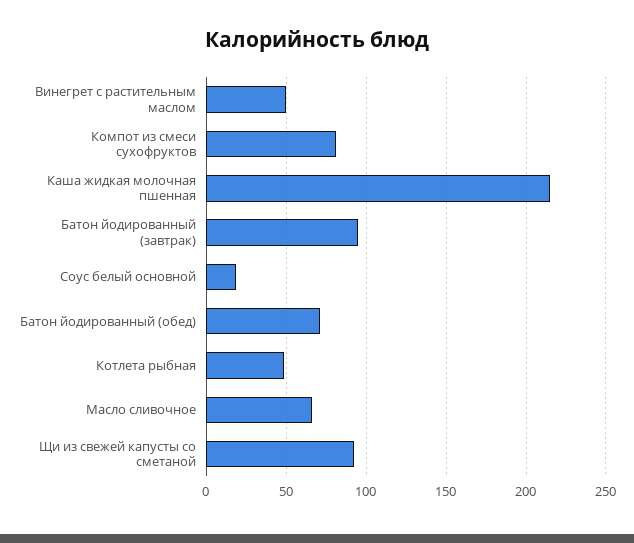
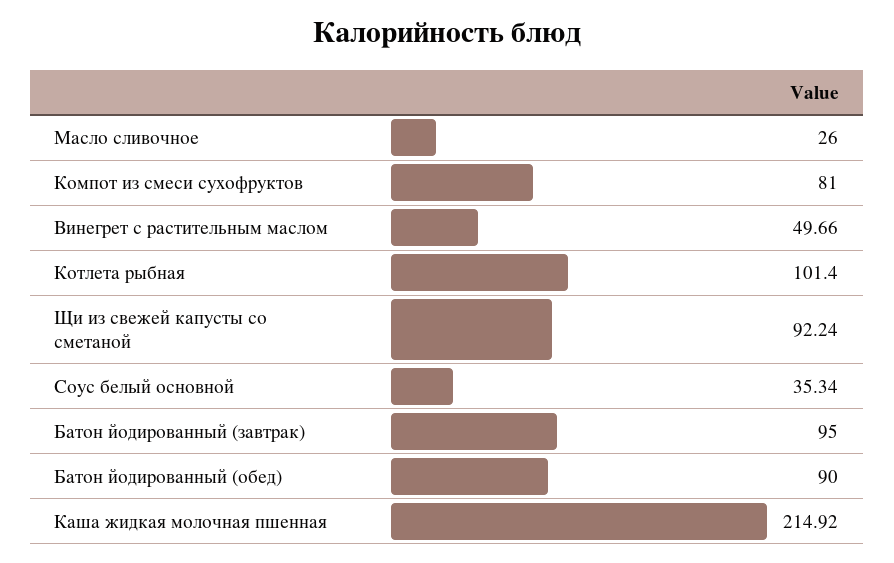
Соус белый основной: 20 -> 35.34
Батон йодированный (обед): 70 -> 90
Котлета рыбная: 50 -> 101.4
Масло сливочное: 65 -> 26

